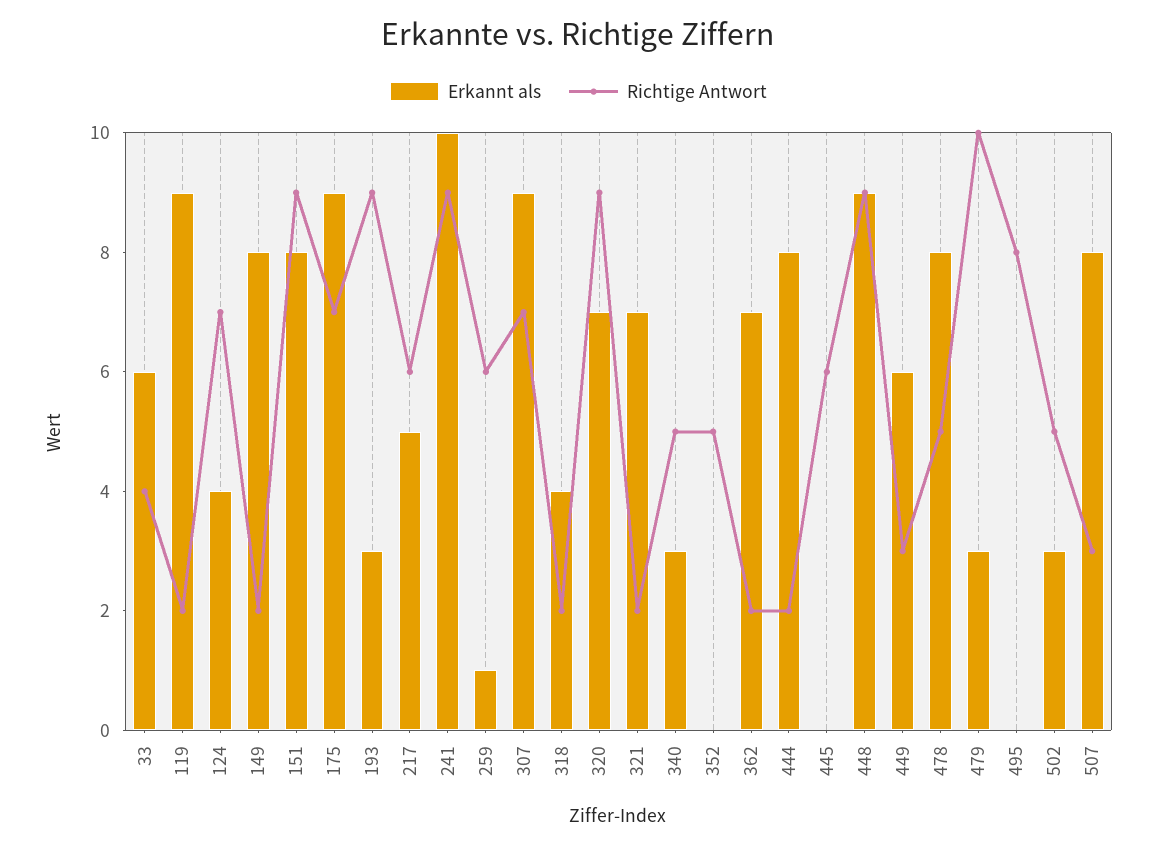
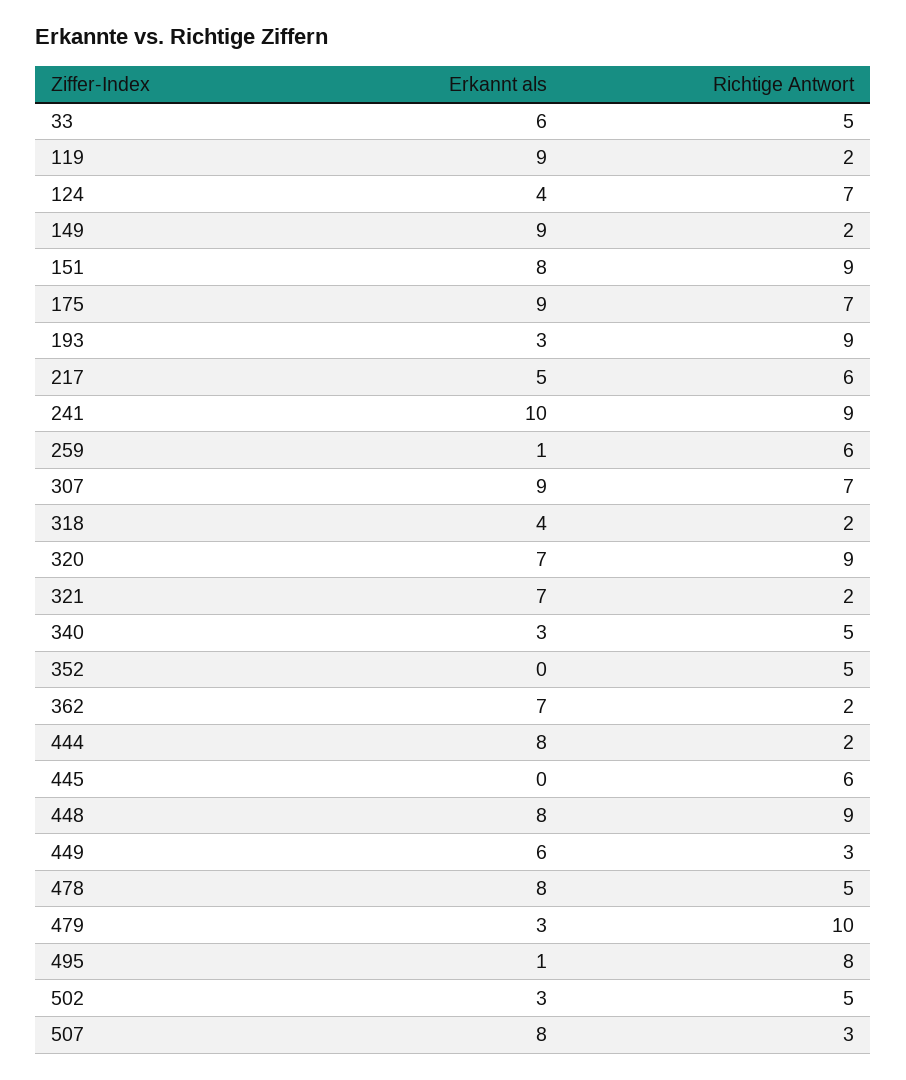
Richtige Antwort, 33: 4 -> 5
Erkannt als, 149: 8 -> 9
Erkannt als, 448: 9 -> 8
Erkannt als, 495: 0 -> 1

